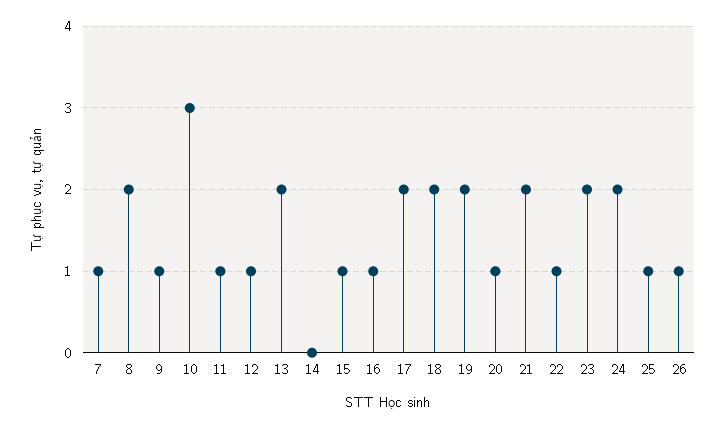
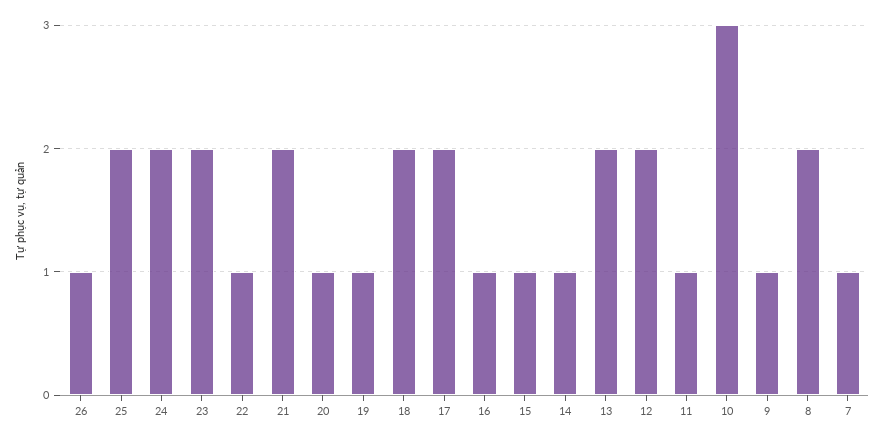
12: 1 -> 2
14: 0 -> 1
19: 2 -> 1
25: 1 -> 2

